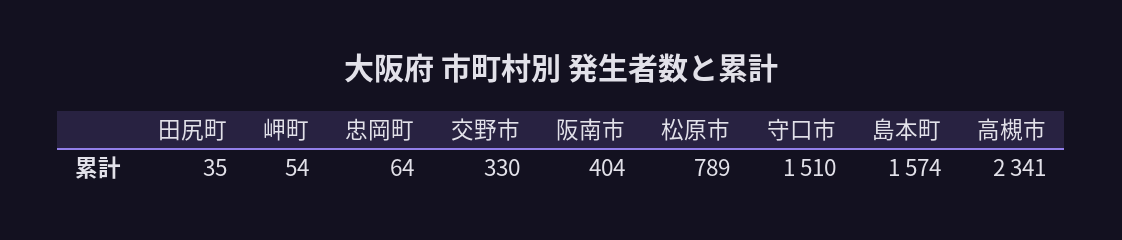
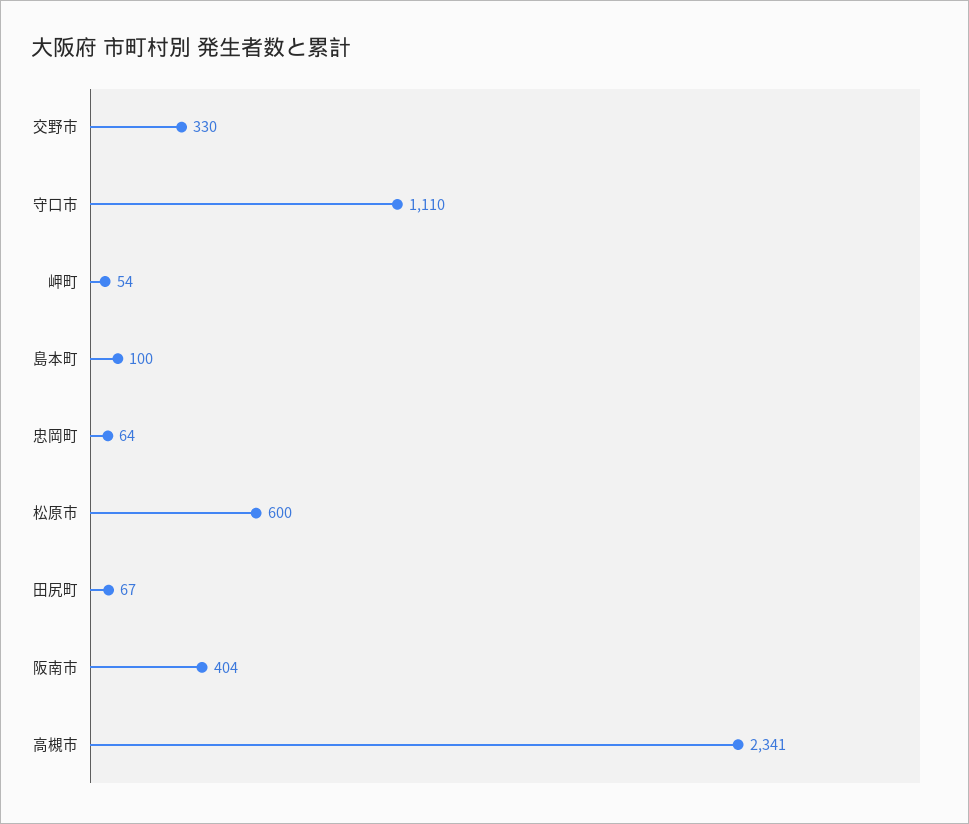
田尻町: 35 -> 67
松原市: 789 -> 600
守口市: 1510 -> 1110
島本町: 1574 -> 100

